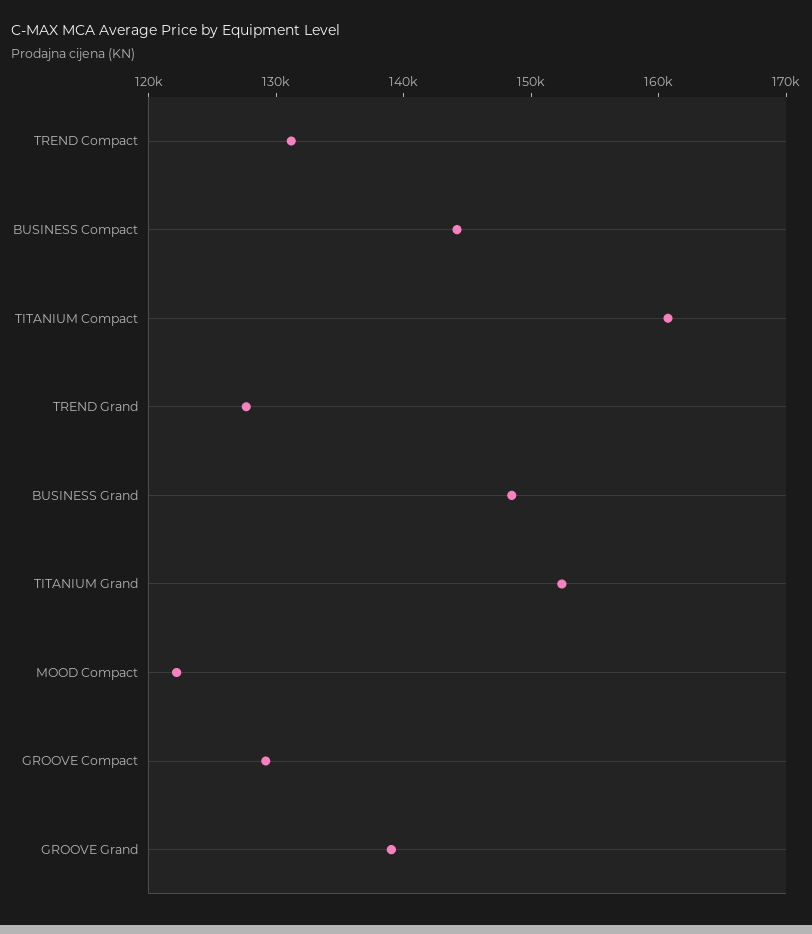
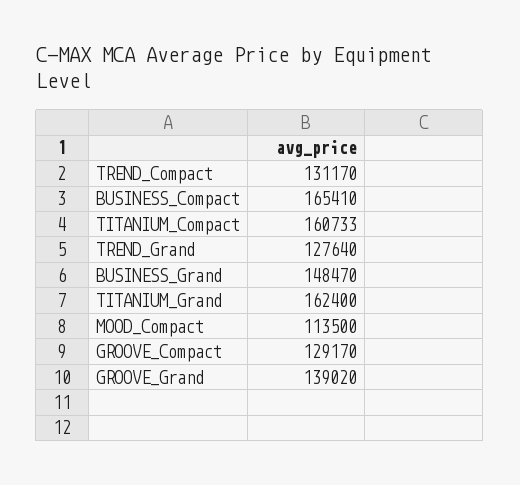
BUSINESS Compact: 144000 -> 165410
TITANIUM Grand: 152000 -> 162400
MOOD Compact: 122000 -> 113500

